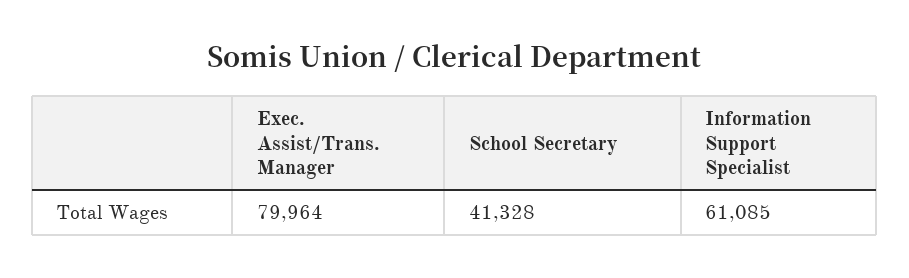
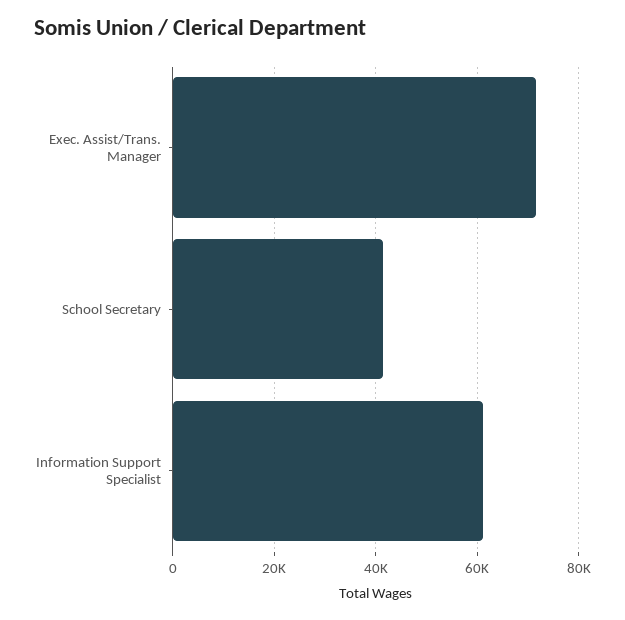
Exec. Assist/Trans. Manager: 79964 -> 72000

